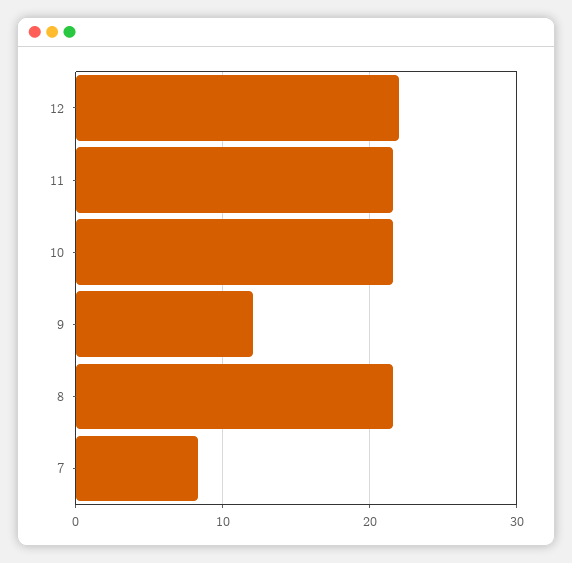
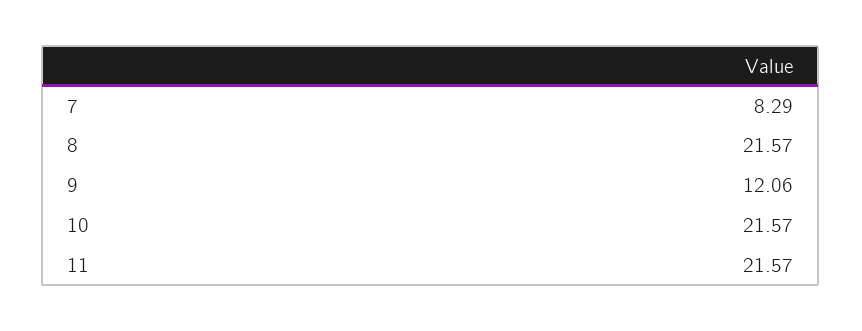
12: 22 -> none

